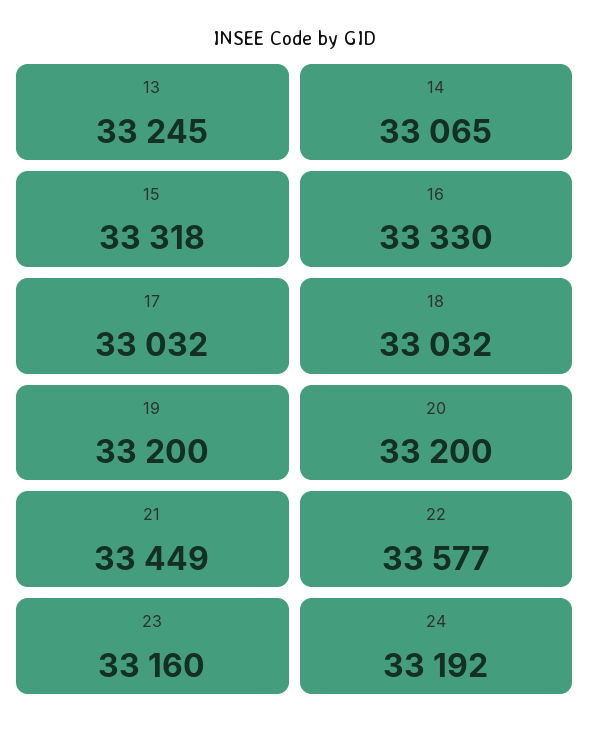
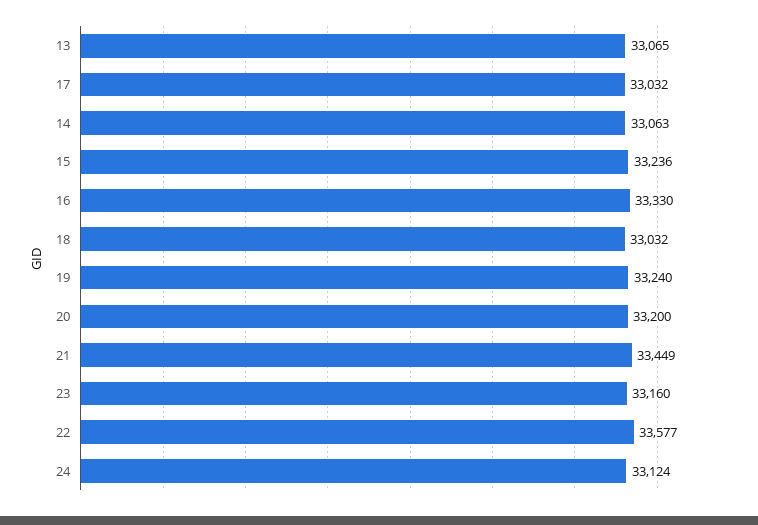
13: 33245 -> 33065
14: 33065 -> 33063
15: 33318 -> 33236
19: 33200 -> 33240
24: 33192 -> 33124

